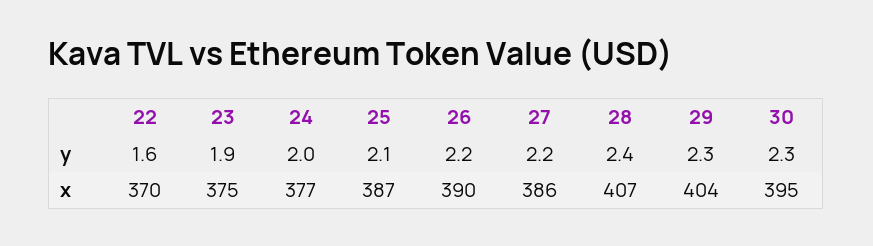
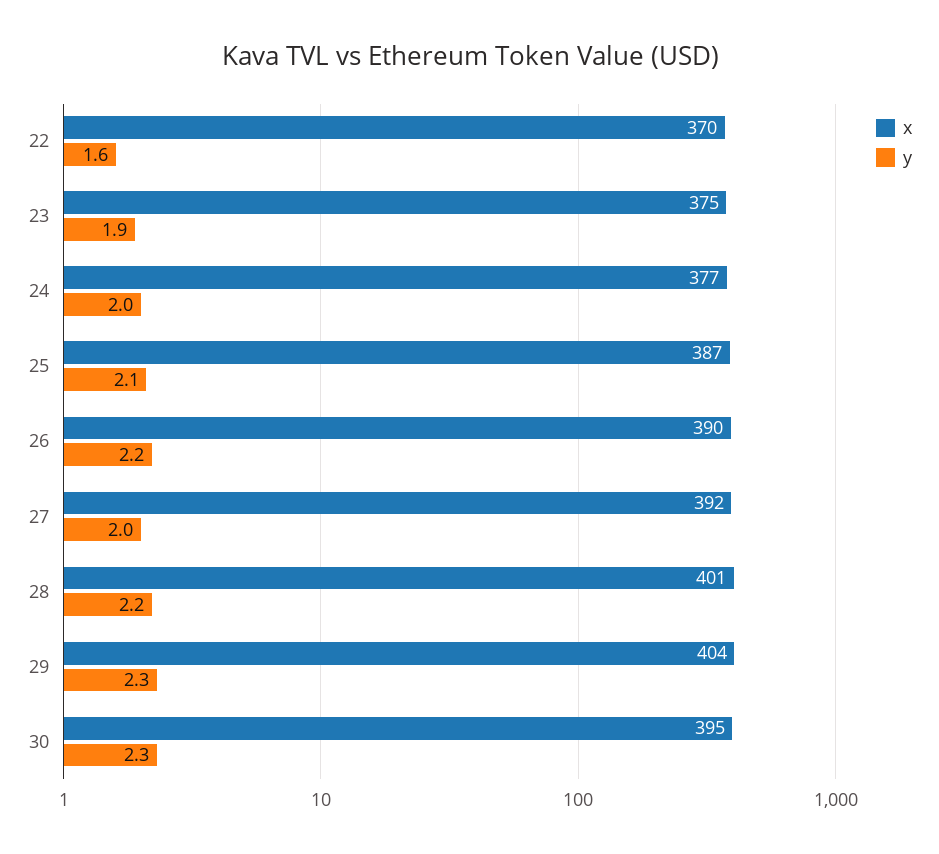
y, 27: 2.2 -> 2
y, 28: 2.4 -> 2.2
x, 27: 386 -> 392
x, 28: 407 -> 401

